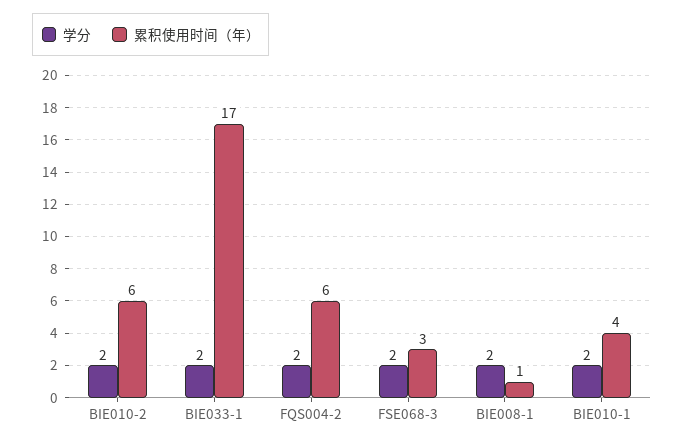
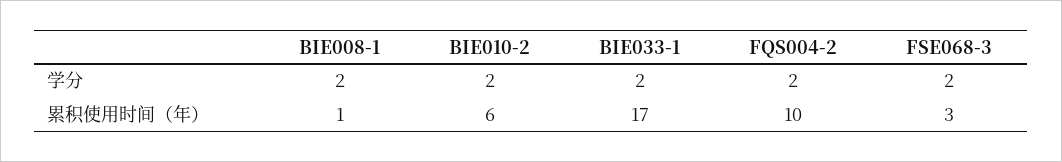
累积使用时间（年）, FQS004-2: 6 -> 10
学分, BIE010-1: 2 -> none
累积使用时间（年）, BIE010-1: 4 -> none

